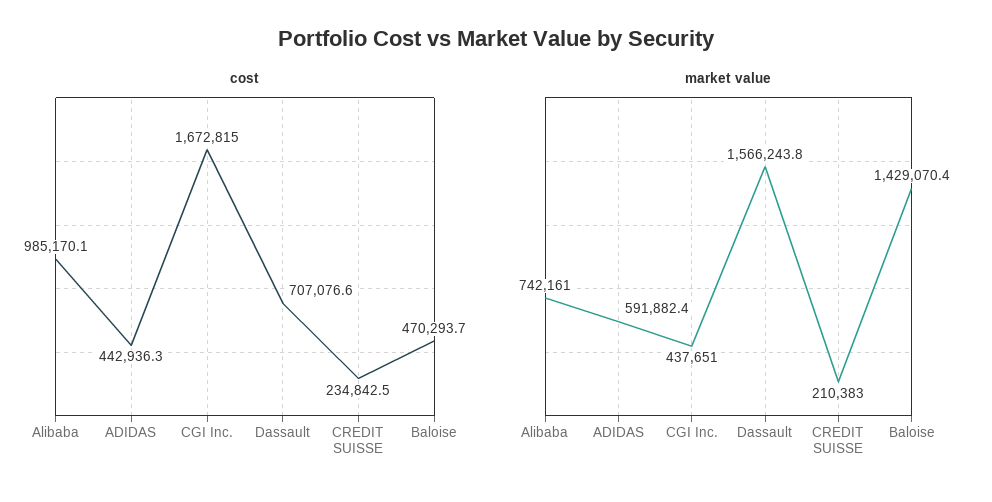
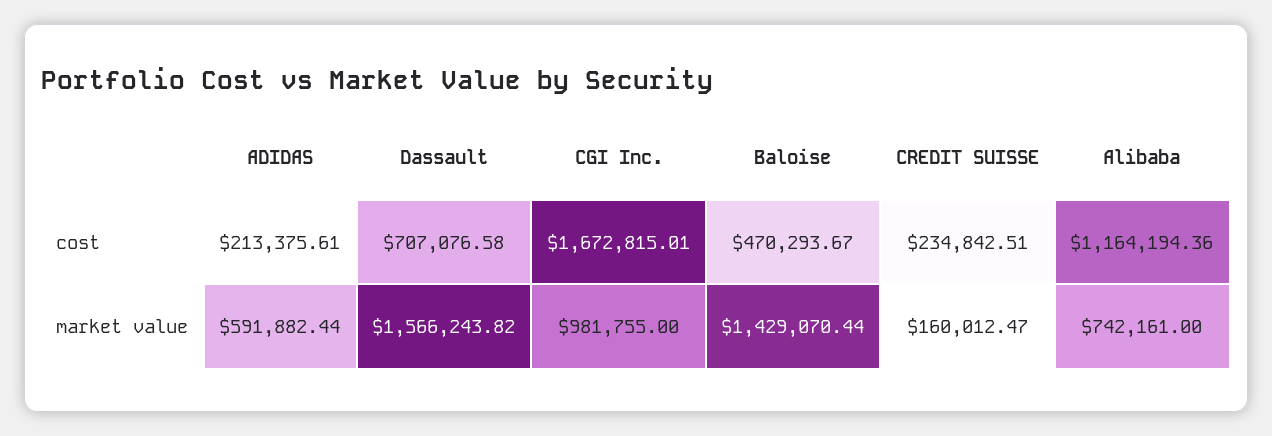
cost, Alibaba: 985170.1 -> 1164194.36
cost, ADIDAS: 442936.3 -> 213375.61
market value, CGI Inc.: 437651 -> 981755
market value, CREDIT SUISSE: 210383 -> 160012.47

